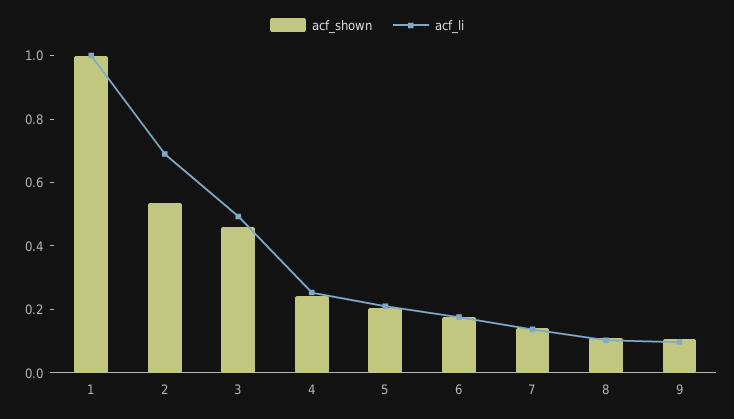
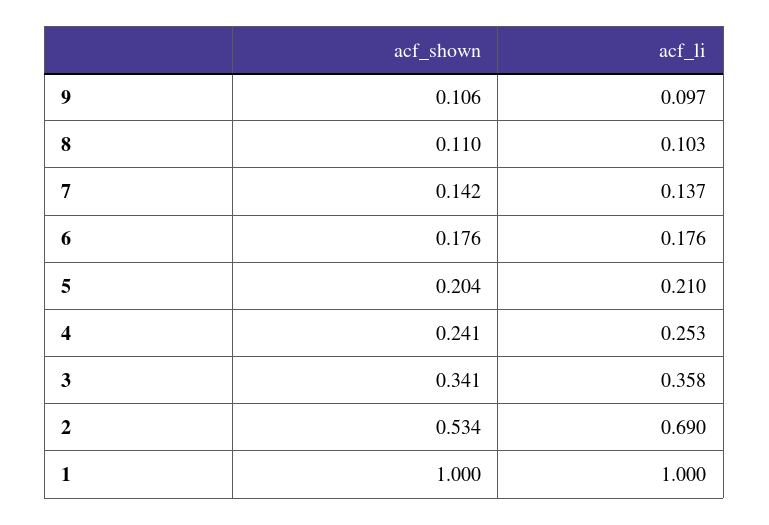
acf_shown, 3: 0.45 -> 0.341
acf_li, 3: 0.5 -> 0.358

